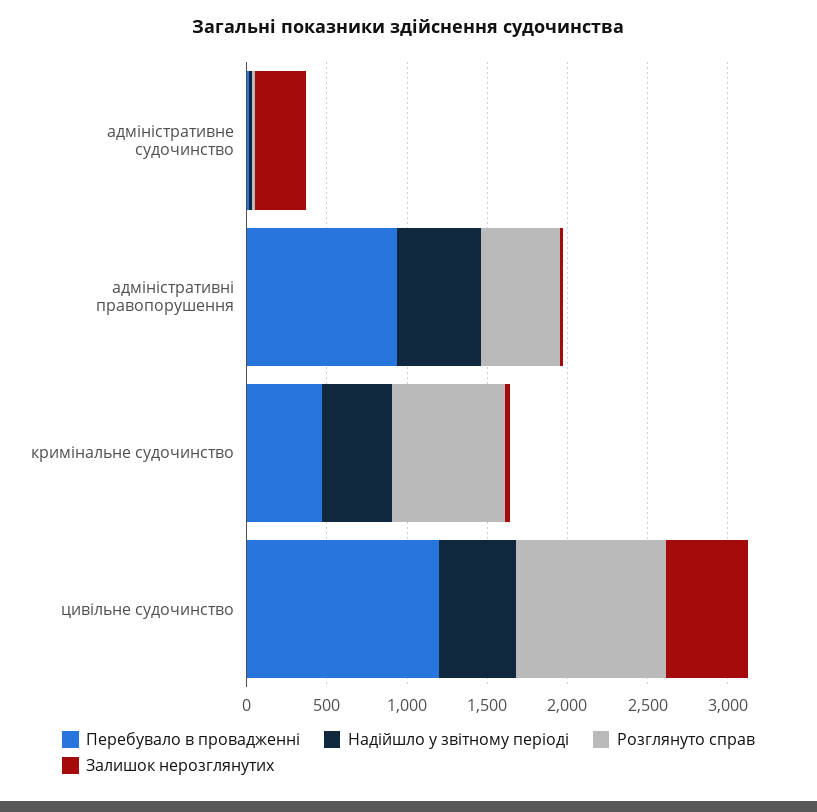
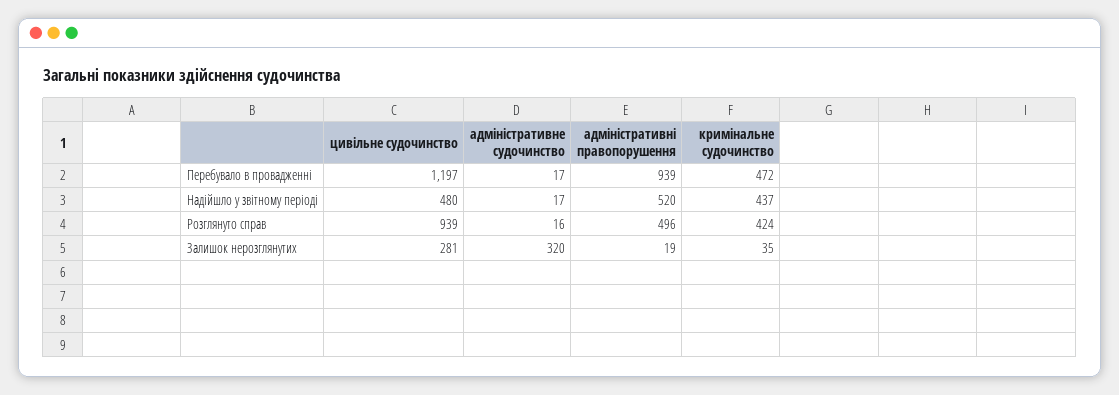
Розглянуто справ, кримінальне судочинство: 700 -> 424
Залишок нерозглянутих, цивільне судочинство: 500 -> 281

